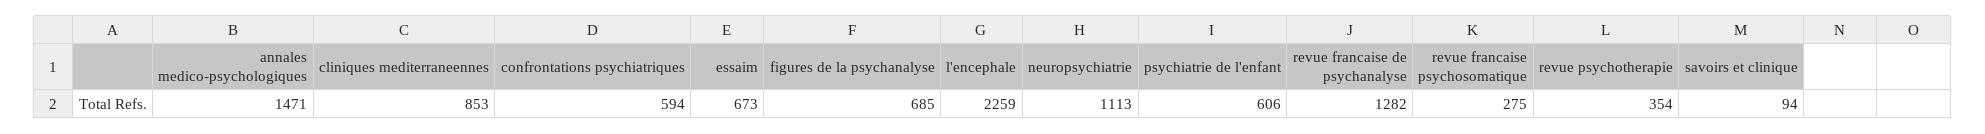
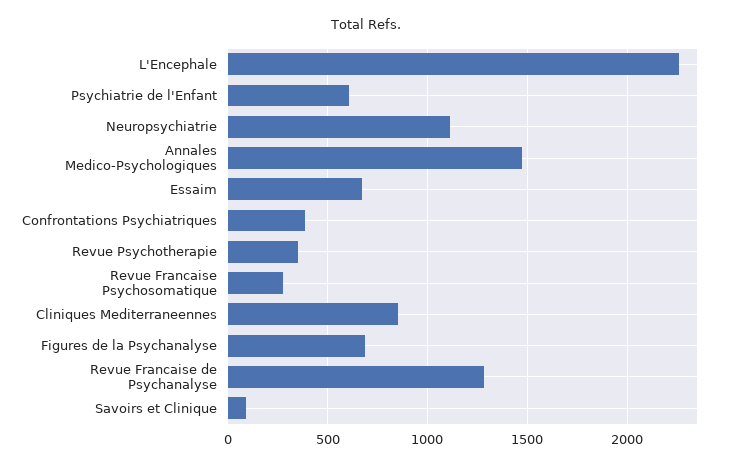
confrontations psychiatriques: 594 -> 400

